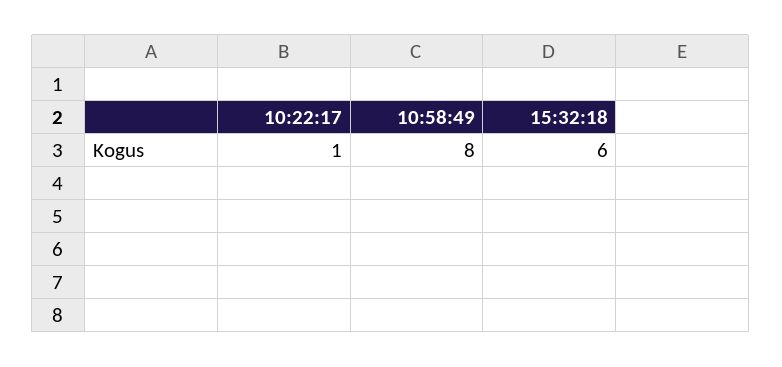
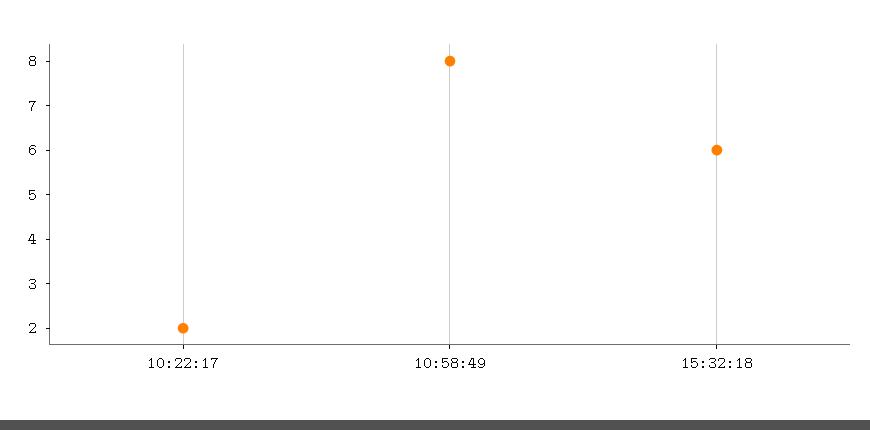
10:22:17: 1 -> 2

